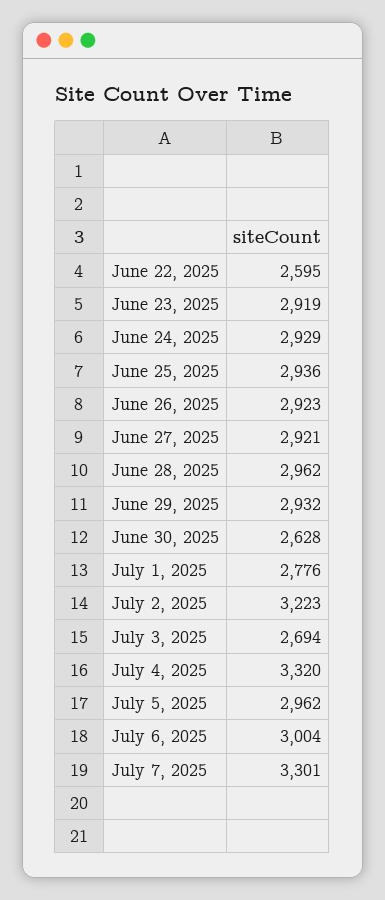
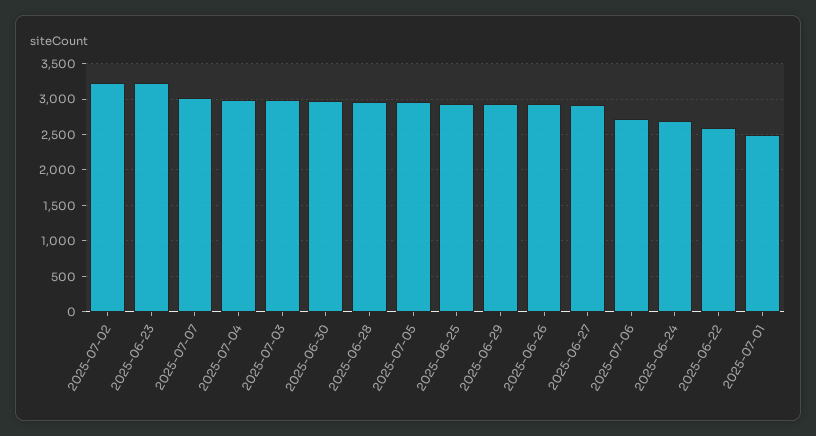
June 23, 2025: 2919 -> 3200
June 24, 2025: 2929 -> 2700
June 30, 2025: 2628 -> 3000
July 1, 2025: 2776 -> 2500
July 3, 2025: 2694 -> 3000
July 4, 2025: 3320 -> 3000
July 6, 2025: 3004 -> 2700
July 7, 2025: 3301 -> 3000

